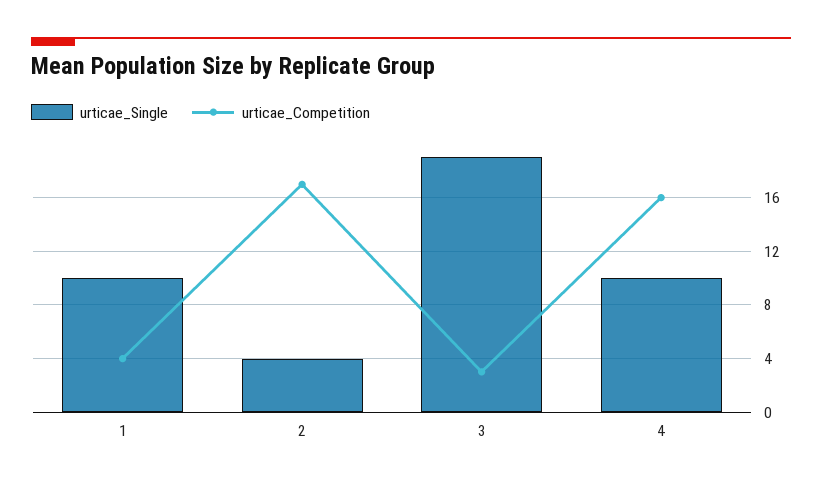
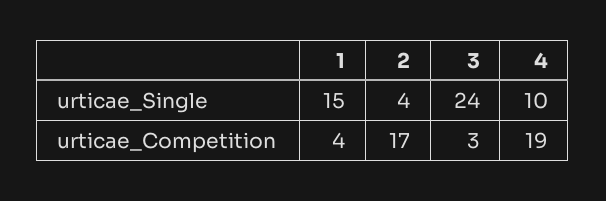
urticae_Single, 1: 10 -> 15
urticae_Single, 3: 19 -> 24
urticae_Competition, 4: 16 -> 19

